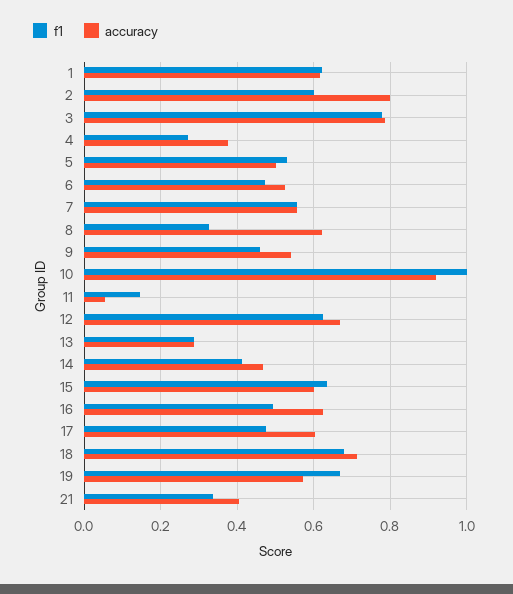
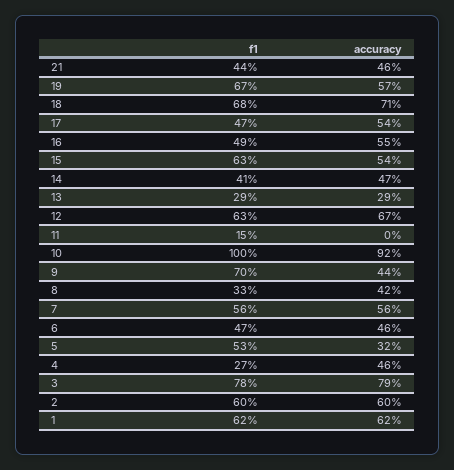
accuracy, 2: 0.8 -> 0.6
accuracy, 4: 0.38 -> 0.46
accuracy, 5: 0.5 -> 0.32
accuracy, 6: 0.52 -> 0.46
accuracy, 8: 0.62 -> 0.42
f1, 9: 0.46 -> 0.7
accuracy, 9: 0.54 -> 0.44
accuracy, 11: 0.06 -> 0
accuracy, 15: 0.6 -> 0.54
accuracy, 16: 0.62 -> 0.55
accuracy, 17: 0.6 -> 0.54
f1, 21: 0.34 -> 0.44
accuracy, 21: 0.4 -> 0.46

